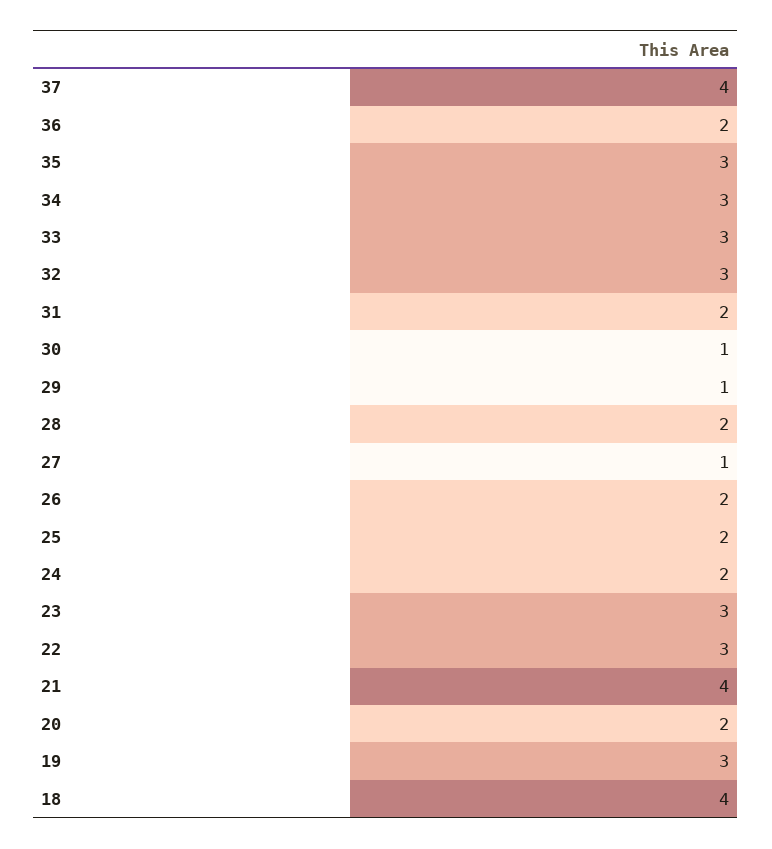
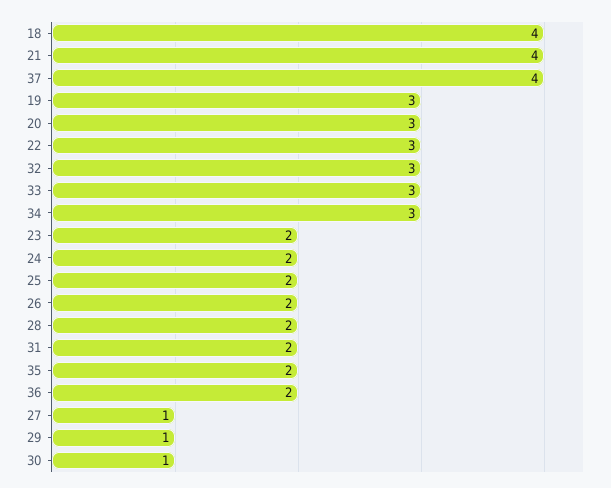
35: 3 -> 2
23: 3 -> 2
20: 2 -> 3

